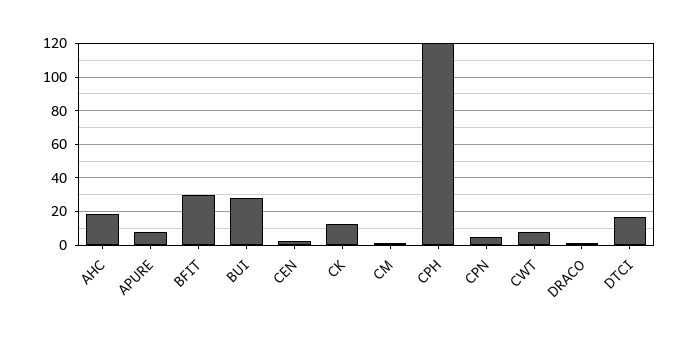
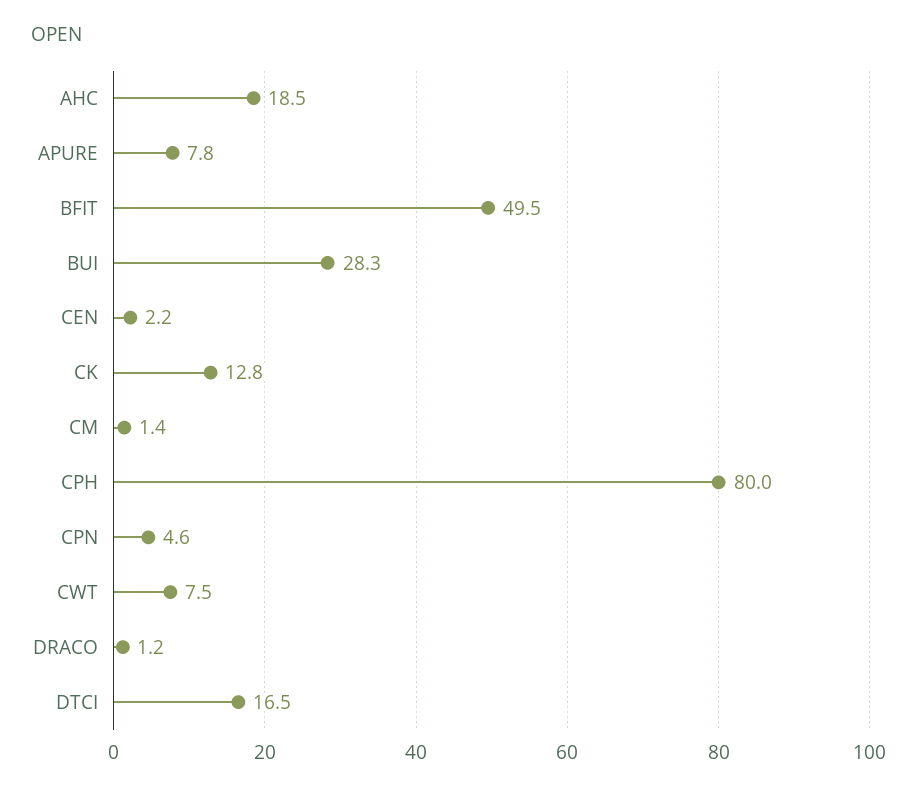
BFIT: 30 -> 49.5
CPH: 120 -> 80

